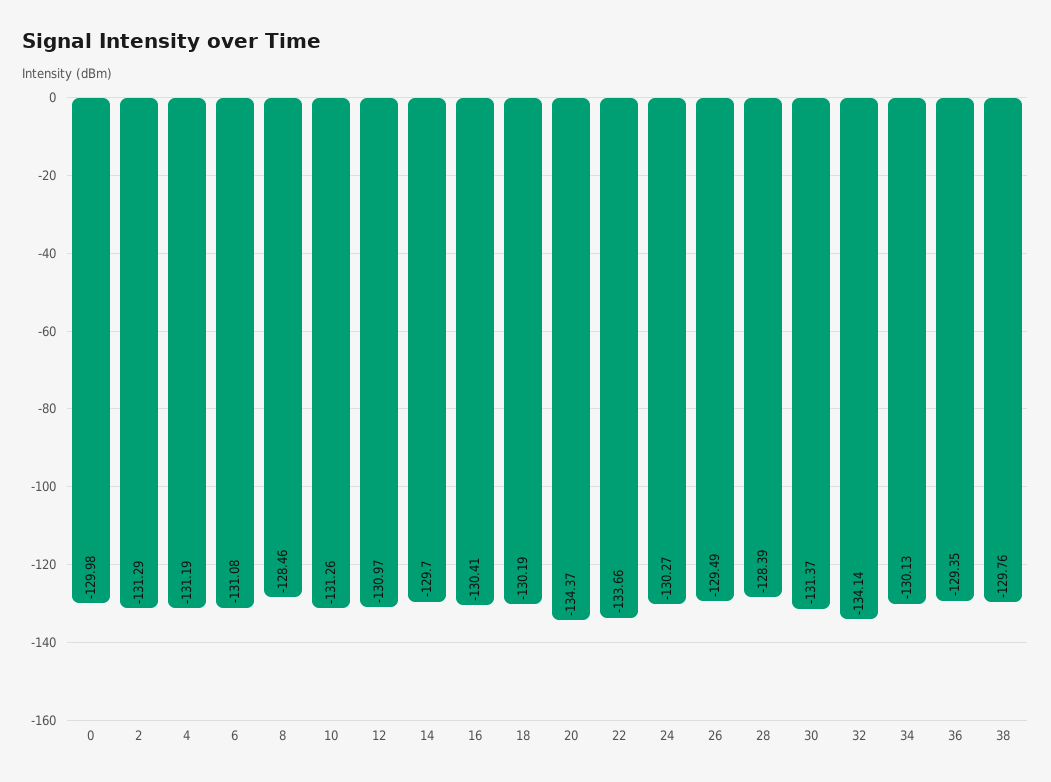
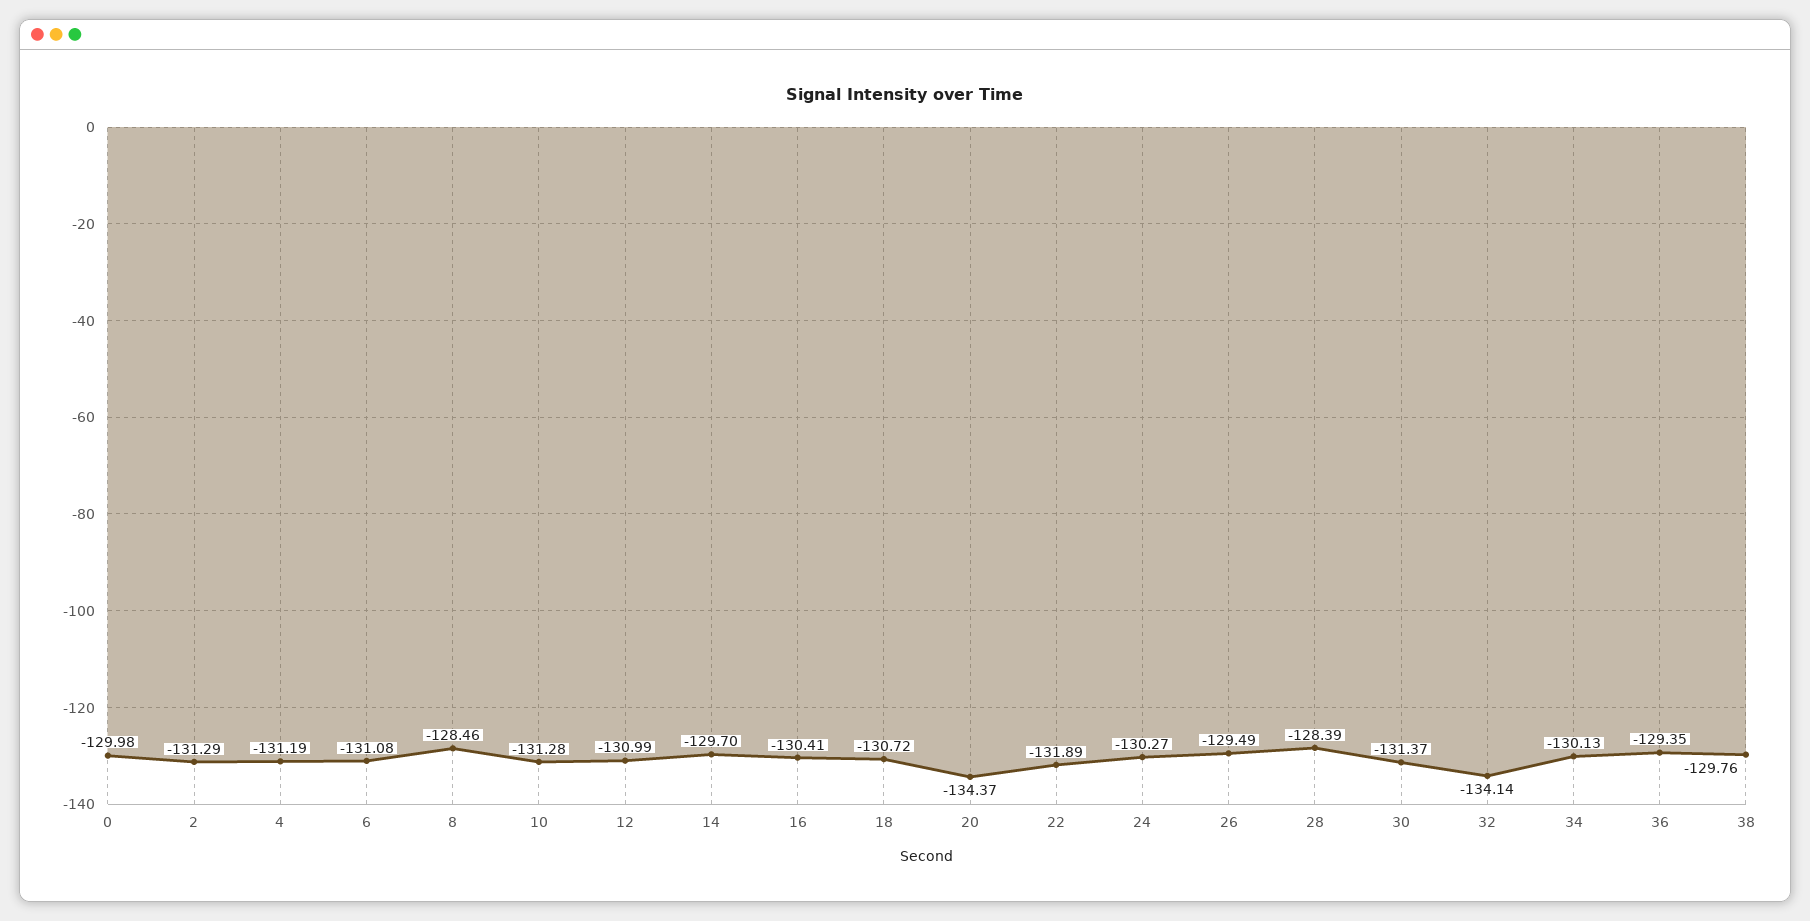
10: -131.26 -> -131.28
12: -130.97 -> -130.99
18: -130.19 -> -130.72
22: -133.66 -> -131.89

